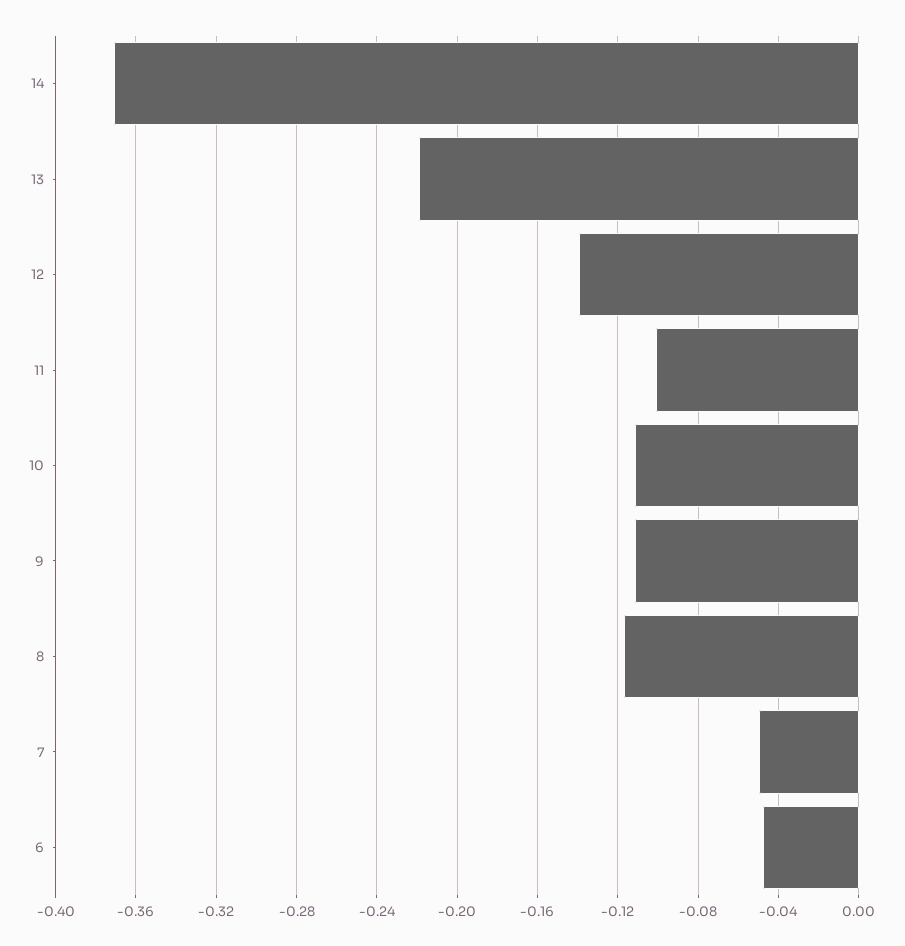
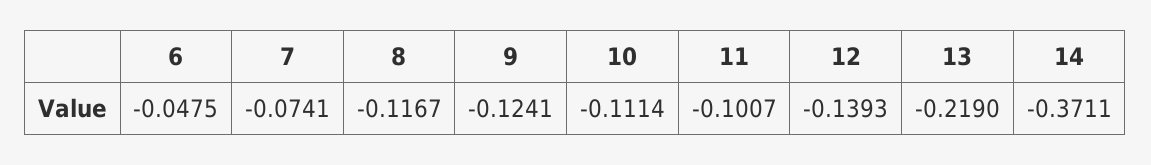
9: -0.11 -> -0.1241
7: -0.05 -> -0.0741

